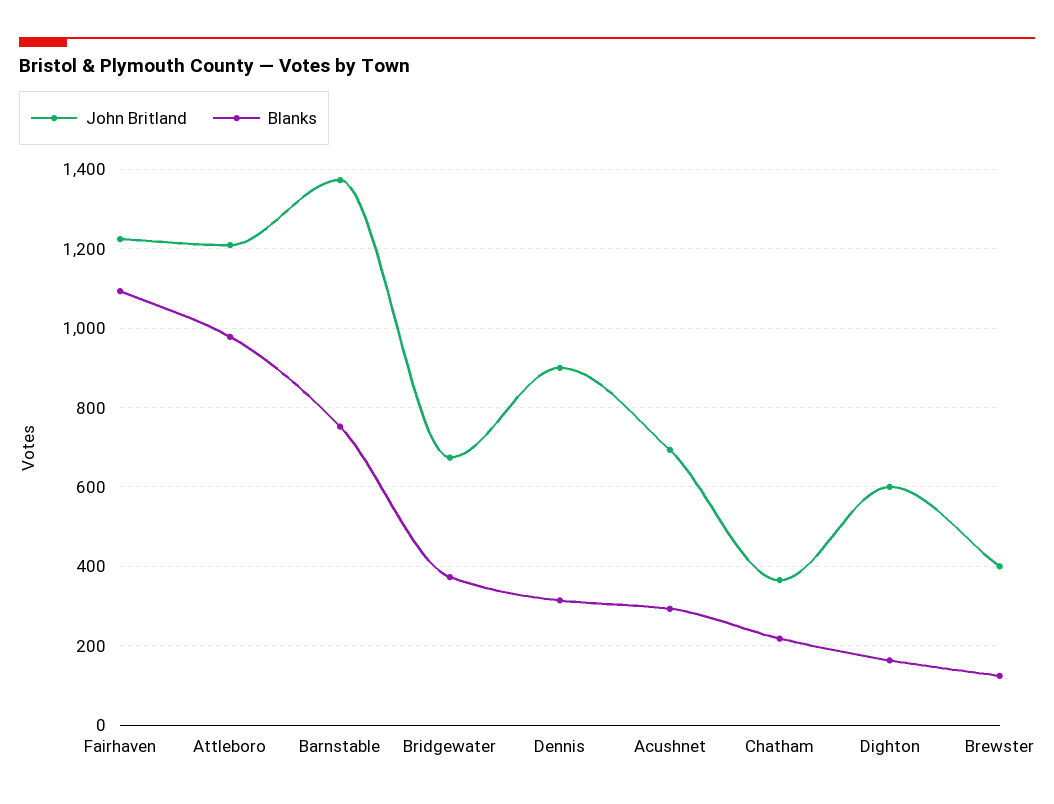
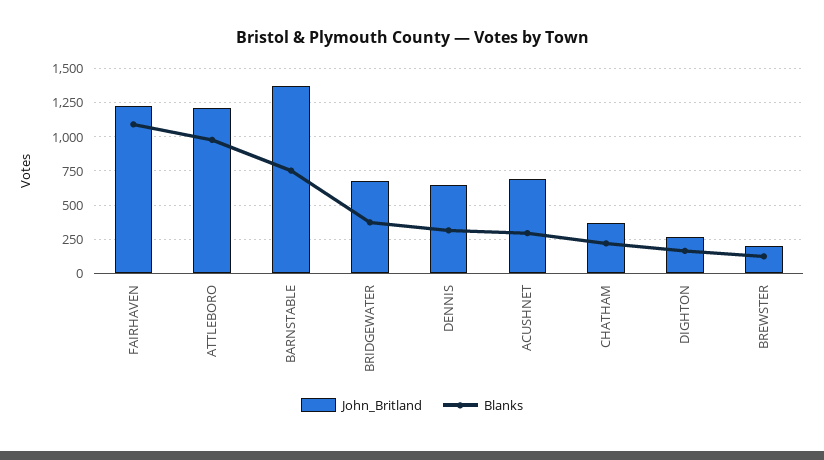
John Britland, Dennis: 900 -> 650
John Britland, Dighton: 600 -> 250
John Britland, Brewster: 400 -> 200

